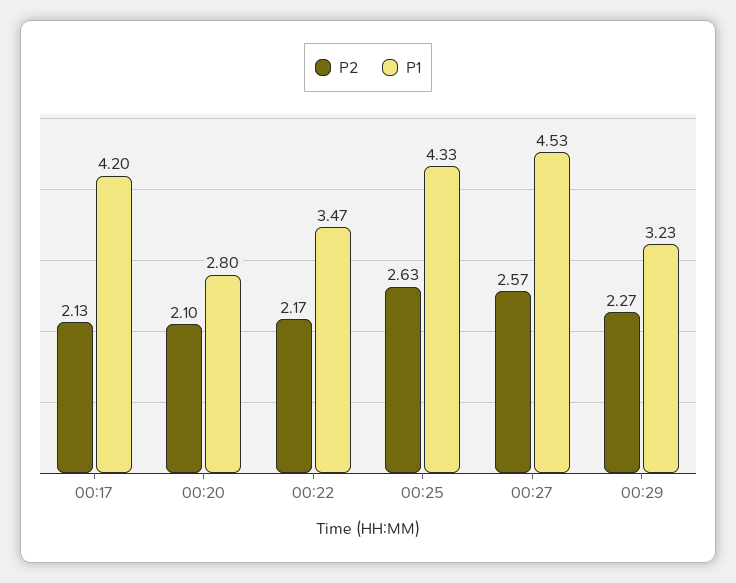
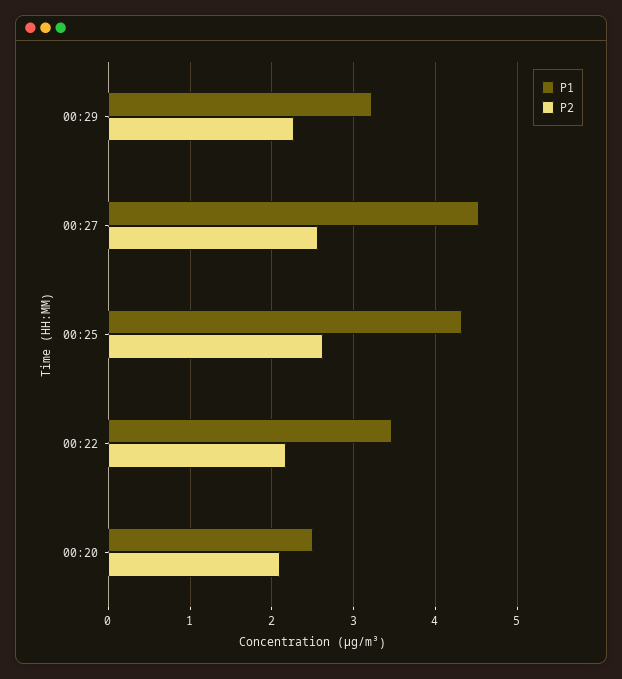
P2, 00:17: 2.13 -> none
P1, 00:17: 4.2 -> none
P1, 00:20: 2.8 -> 2.5

